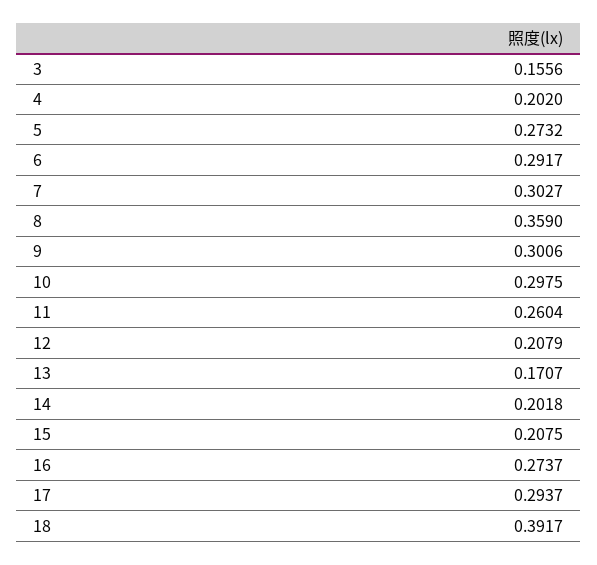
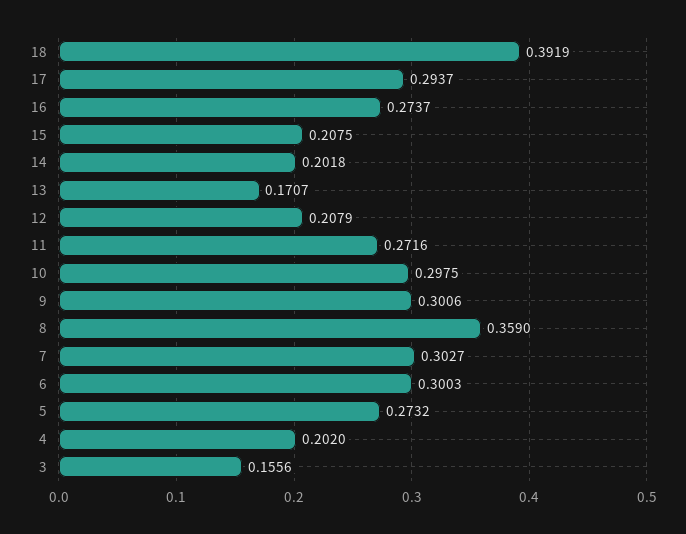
6: 0.2917 -> 0.3003
11: 0.2604 -> 0.2716
18: 0.3917 -> 0.3919

